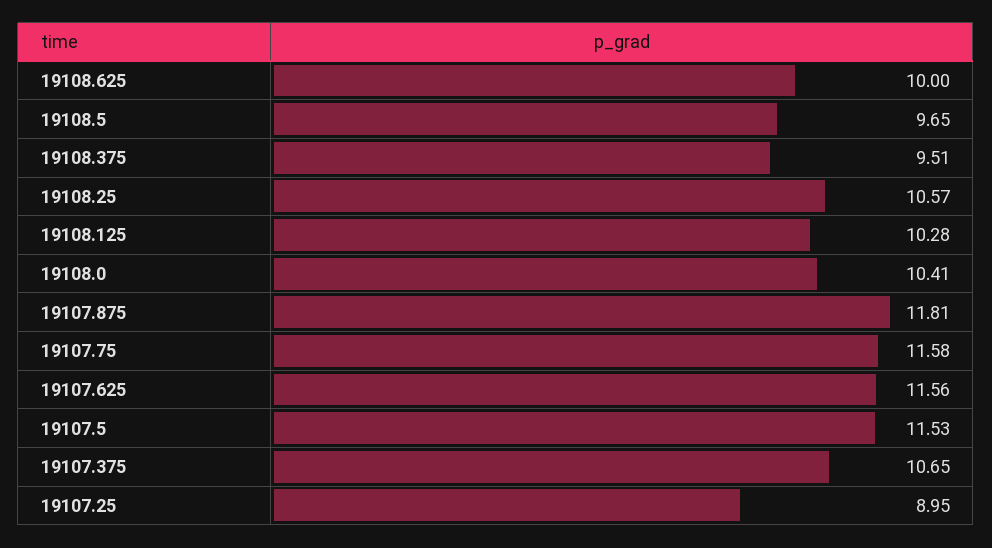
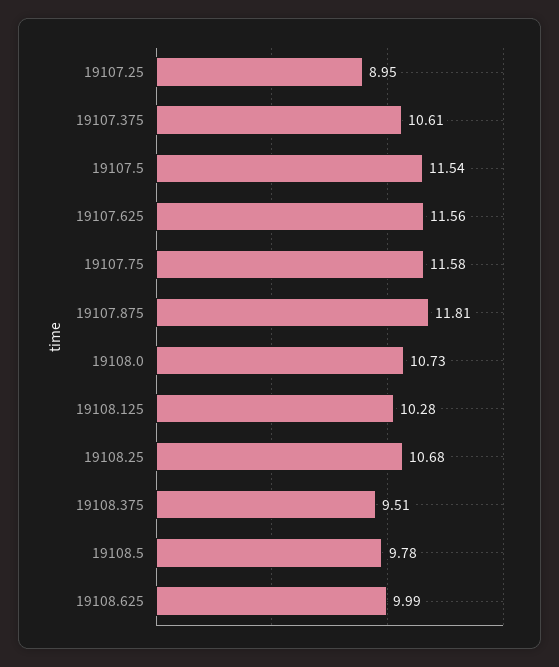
19108.625: 10 -> 9.99
19108.5: 9.65 -> 9.78
19108.25: 10.57 -> 10.68
19108.0: 10.41 -> 10.73
19107.5: 11.53 -> 11.54
19107.375: 10.65 -> 10.61

